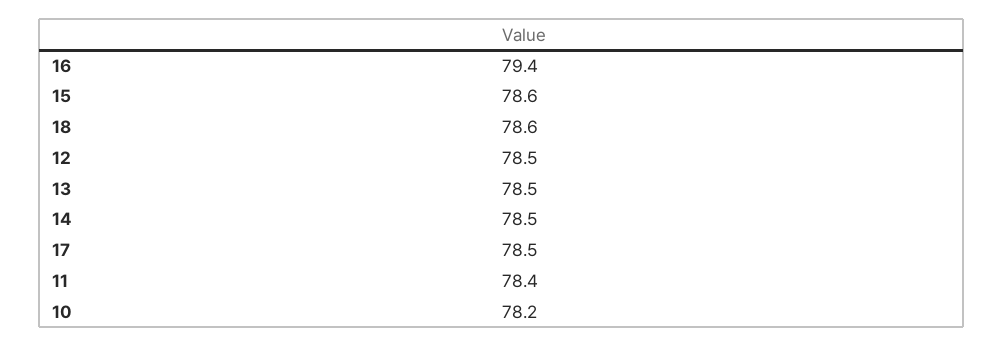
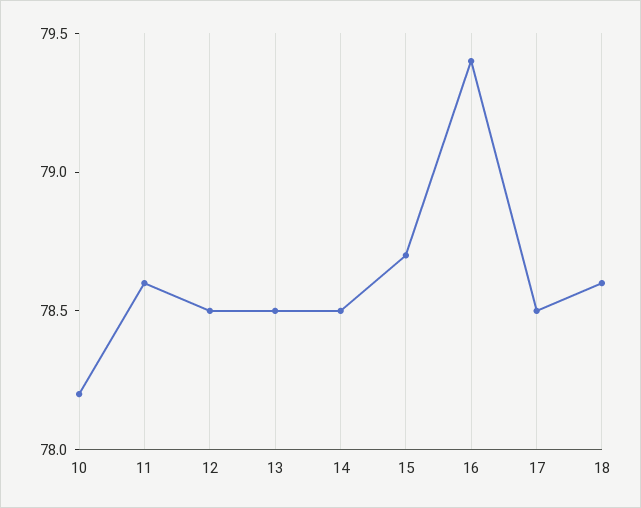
15: 78.6 -> 78.7
11: 78.4 -> 78.6

